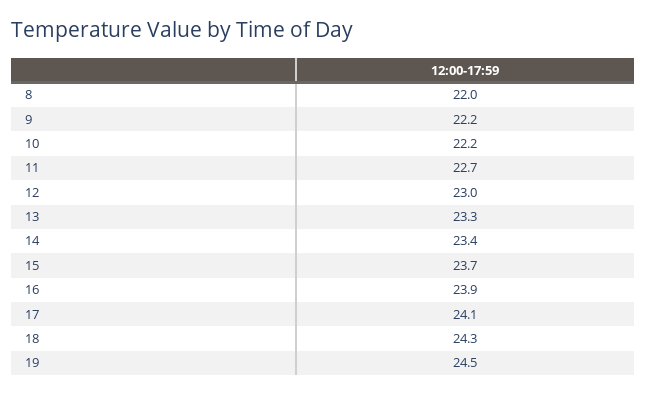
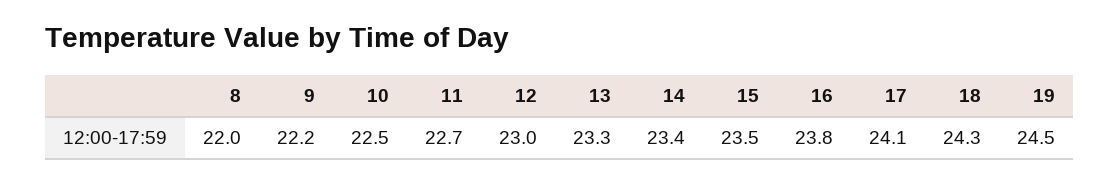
10: 22.2 -> 22.5
15: 23.7 -> 23.5
16: 23.9 -> 23.8

